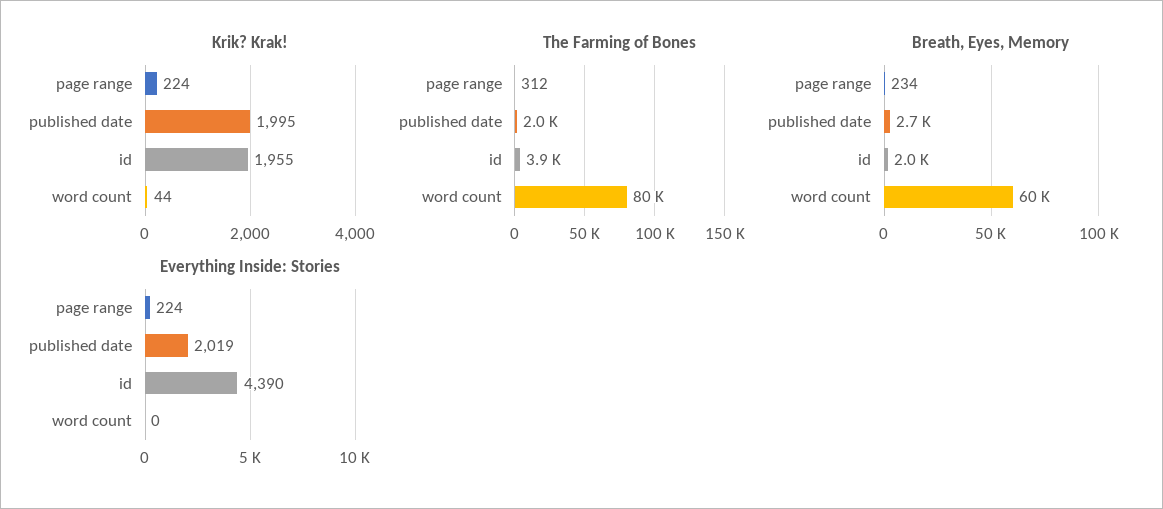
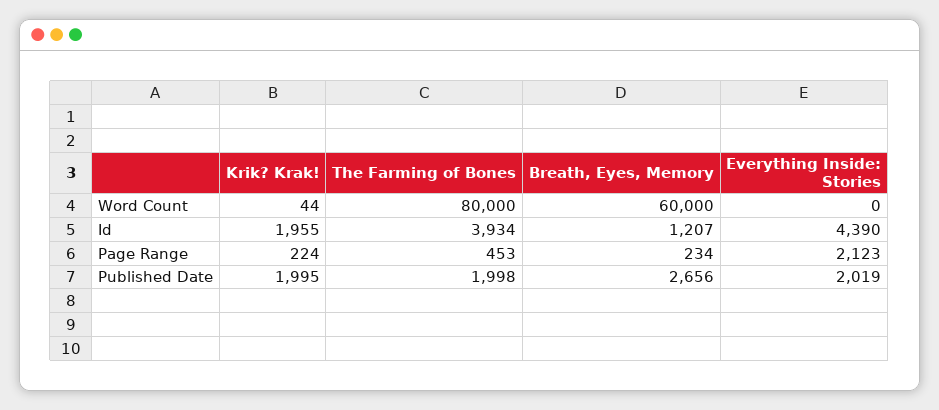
The Farming of Bones, page range: 312 -> 453
Breath, Eyes, Memory, id: 2000 -> 1207
Everything Inside: Stories, page range: 224 -> 2123

